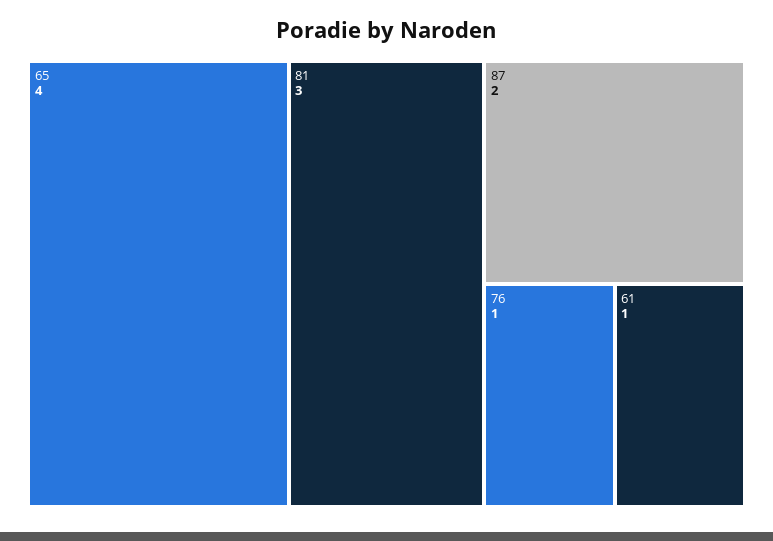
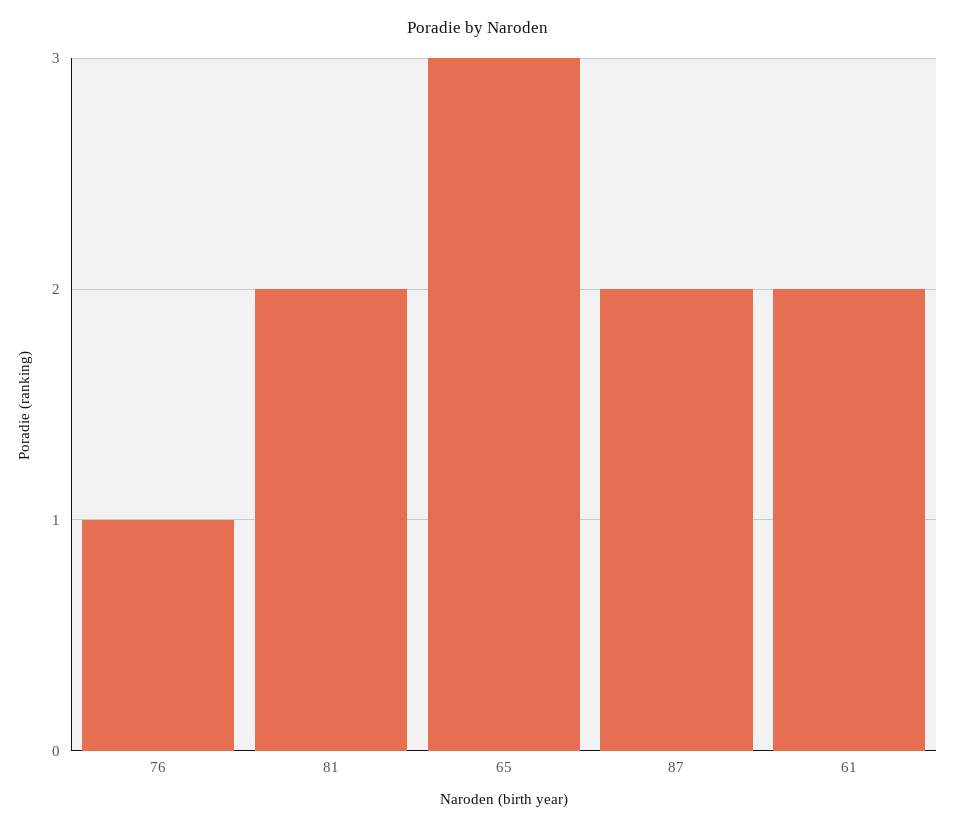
65: 4 -> 3
81: 3 -> 2
61: 1 -> 2

